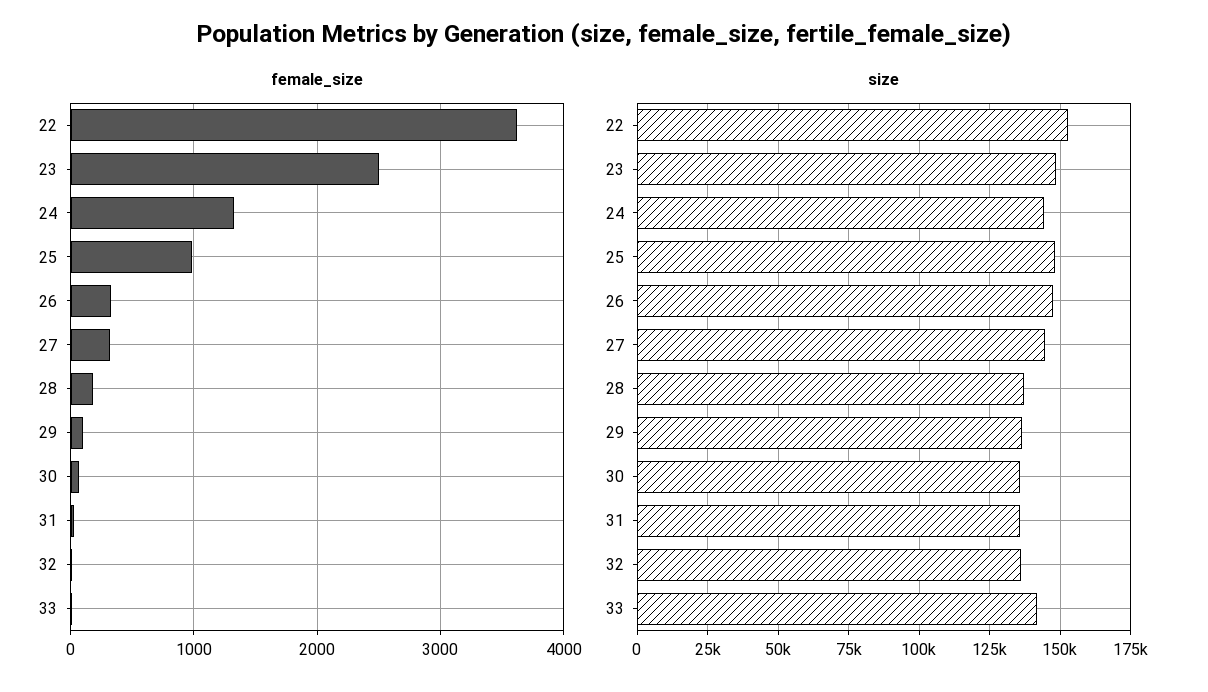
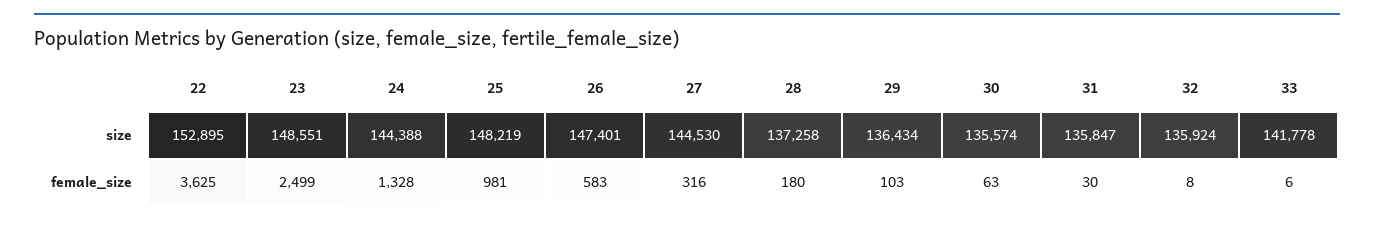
female_size, 26: 300 -> 583

